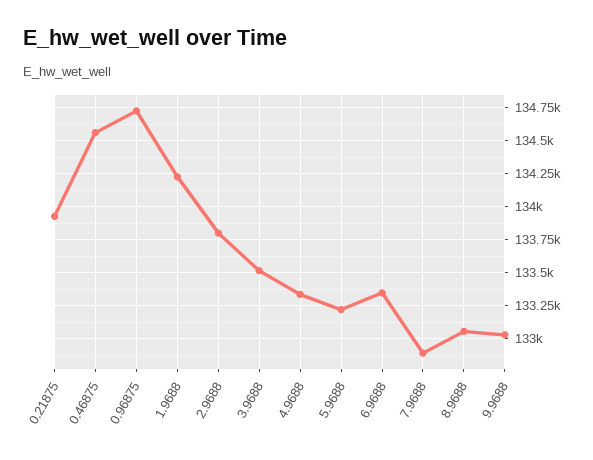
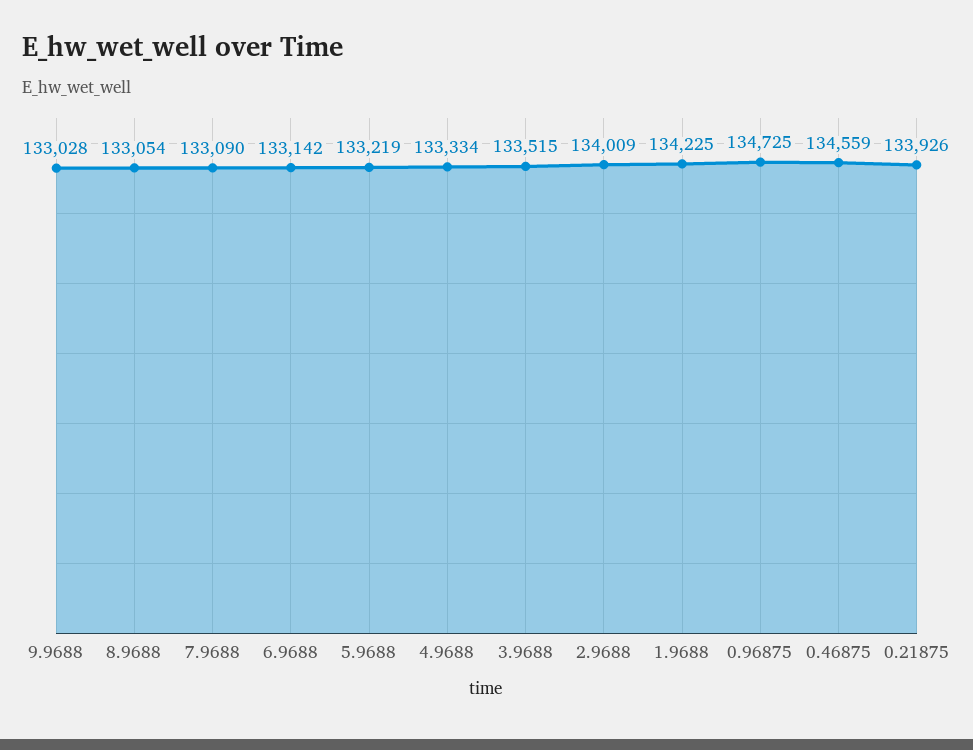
2.9688: 133800 -> 134009
6.9688: 133350 -> 133142
7.9688: 132900 -> 133090

